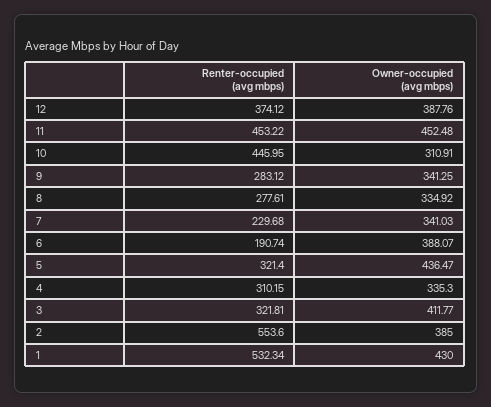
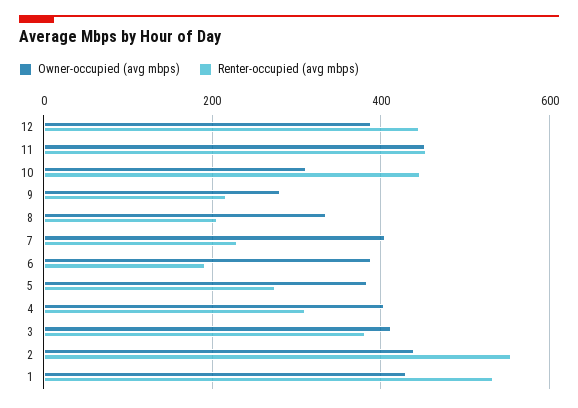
Renter-occupied (avg mbps), 12: 374.12 -> 440
Renter-occupied (avg mbps), 9: 283.12 -> 220
Owner-occupied (avg mbps), 9: 341.25 -> 280
Renter-occupied (avg mbps), 8: 277.61 -> 200
Owner-occupied (avg mbps), 7: 341.03 -> 400
Renter-occupied (avg mbps), 5: 321.4 -> 280
Owner-occupied (avg mbps), 5: 436.47 -> 380
Owner-occupied (avg mbps), 4: 335.3 -> 400
Renter-occupied (avg mbps), 3: 321.81 -> 380
Owner-occupied (avg mbps), 2: 385 -> 440

